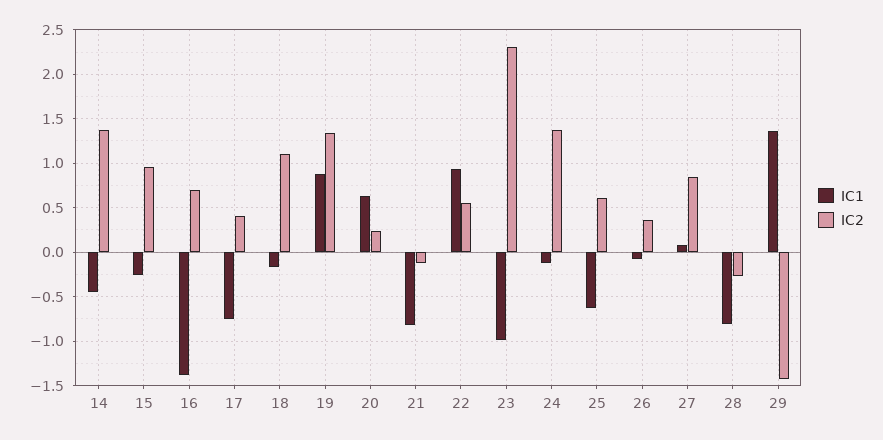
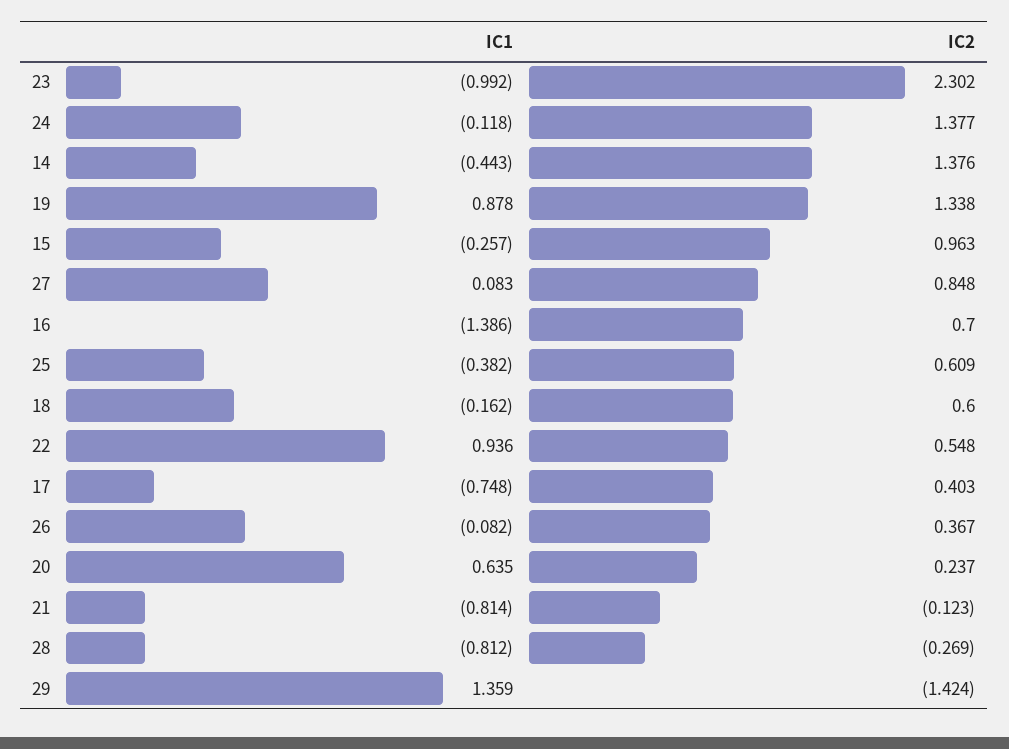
IC2, 18: 1.1 -> 0.6
IC1, 25: -0.6 -> -0.382

